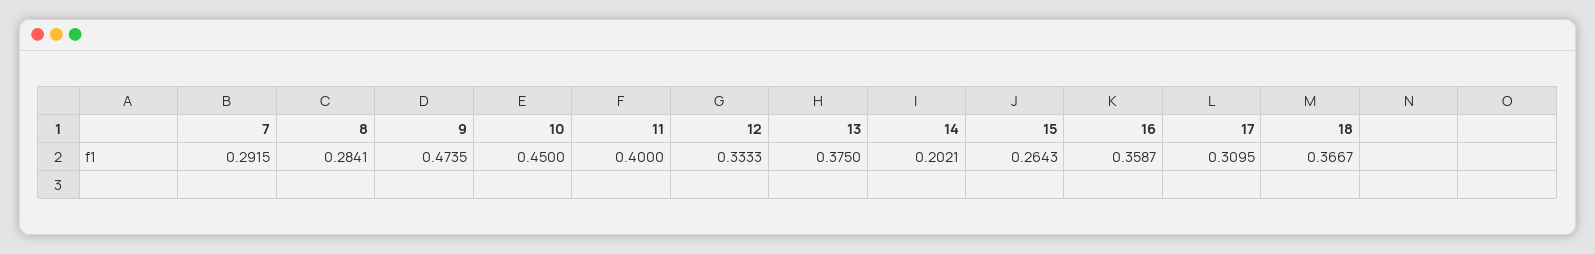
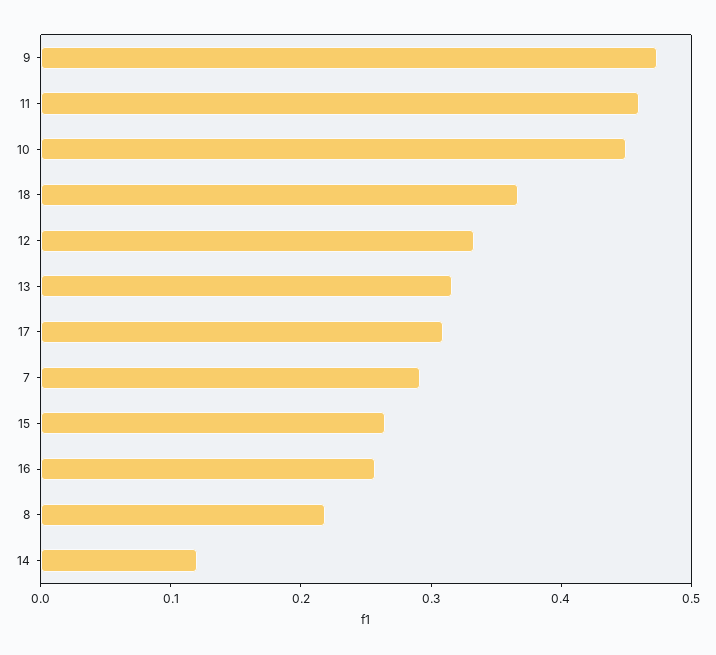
8: 0.2841 -> 0.22
11: 0.4 -> 0.46
13: 0.375 -> 0.32
14: 0.2021 -> 0.12
16: 0.3587 -> 0.26

